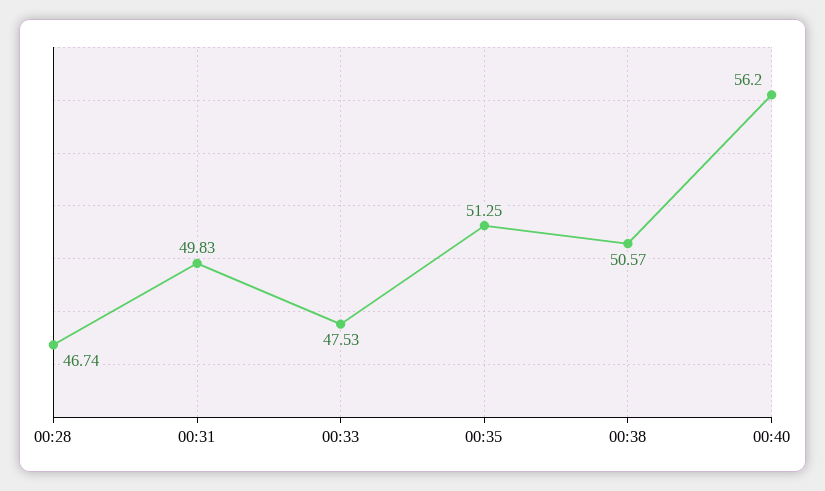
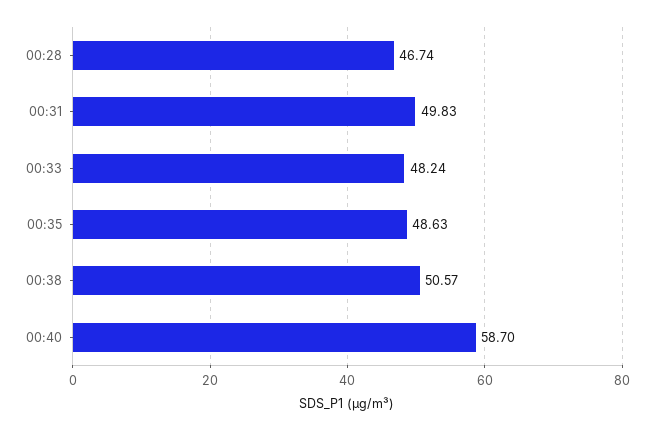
00:33: 47.53 -> 48.24
00:35: 51.25 -> 48.63
00:40: 56.2 -> 58.7

